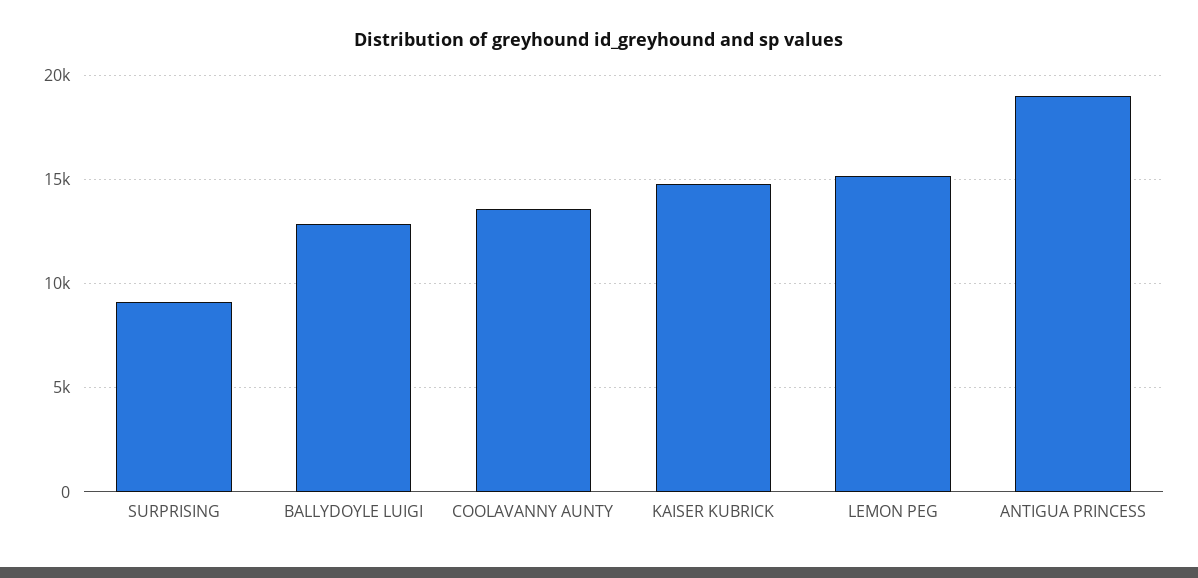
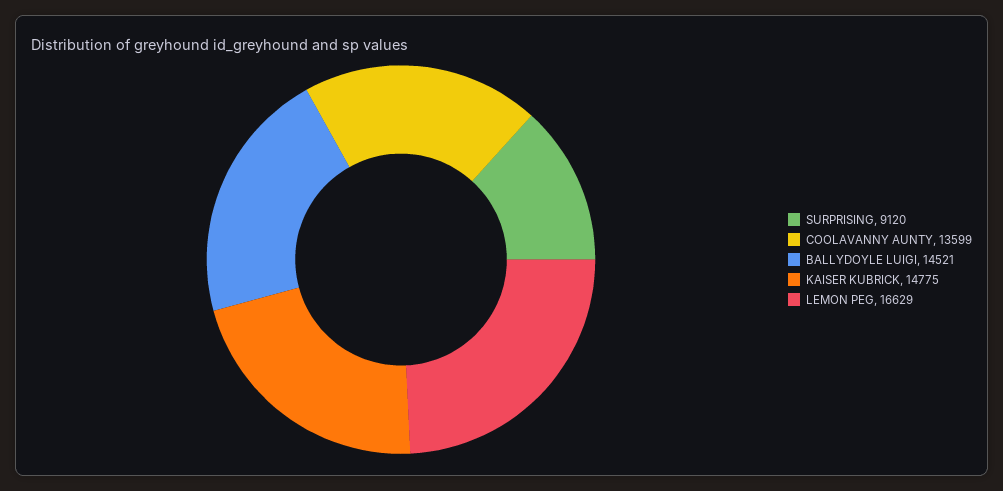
BALLYDOYLE LUIGI: 13000 -> 14521
LEMON PEG: 15000 -> 16629
ANTIGUA PRINCESS: 19000 -> none

